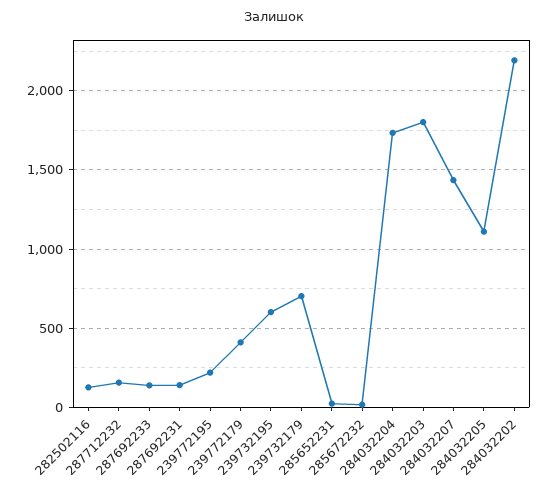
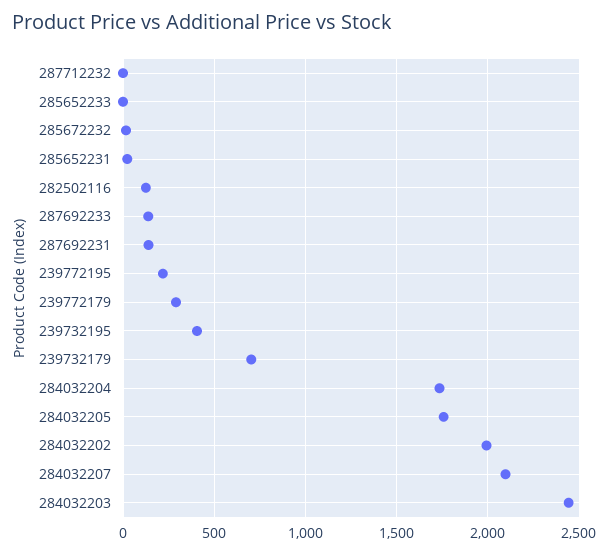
287712232: 150 -> 0
239772179: 400 -> 300
239732195: 600 -> 400
284032203: 1800 -> 2450
284032207: 1450 -> 2100
284032205: 1100 -> 1750
284032202: 2200 -> 2000
285652233: none -> 0

